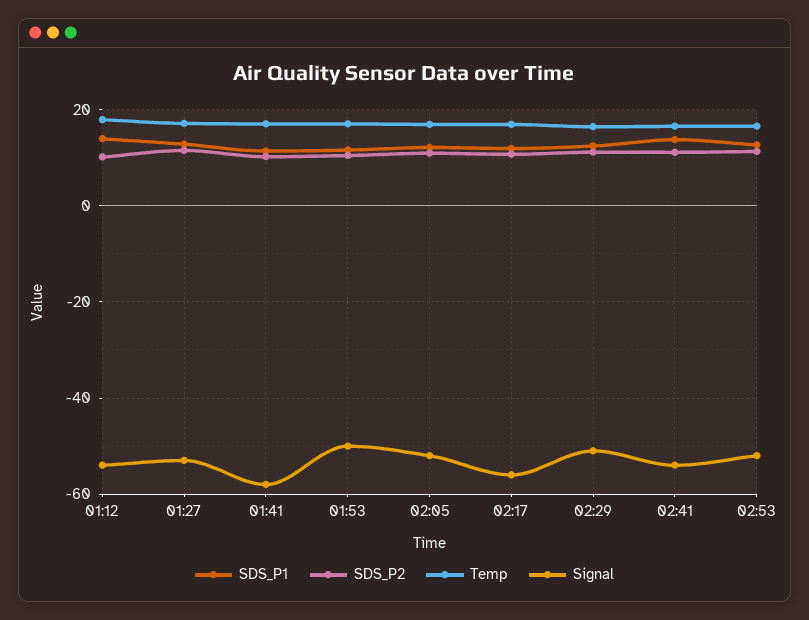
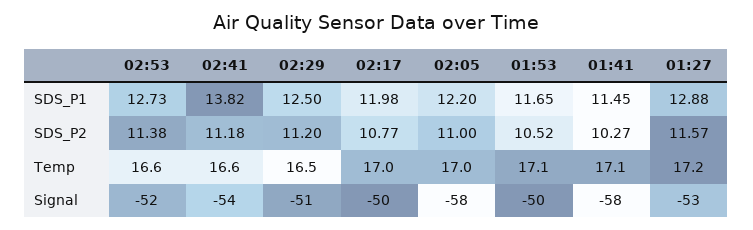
SDS_P1, 01:12: 14 -> none
SDS_P2, 01:12: 10 -> none
Temp, 01:12: 18 -> none
Signal, 01:12: -54 -> none
Signal, 02:05: -52 -> -58
Signal, 02:17: -56 -> -50

